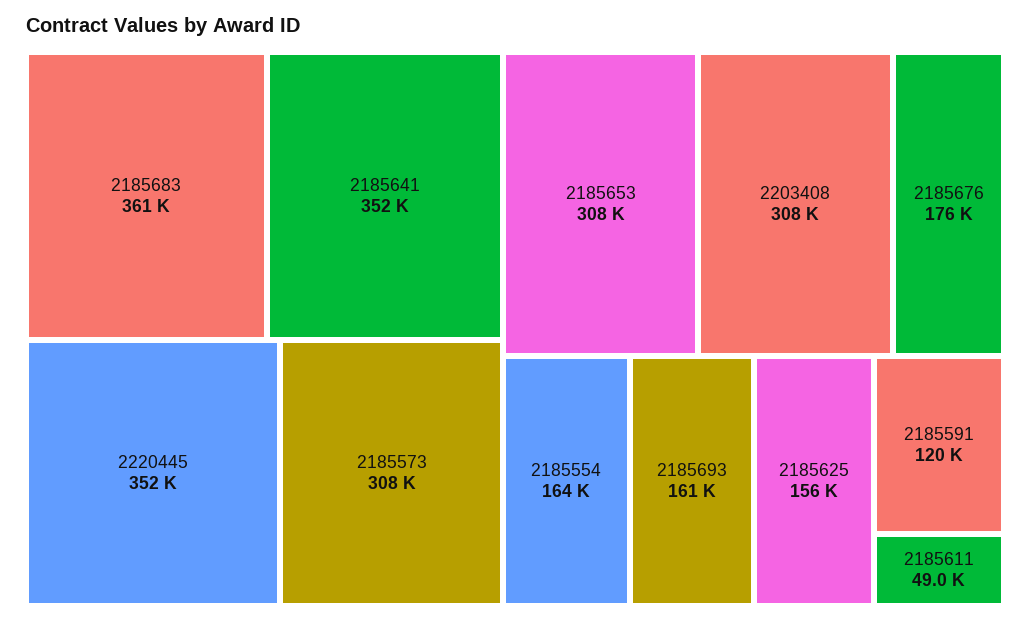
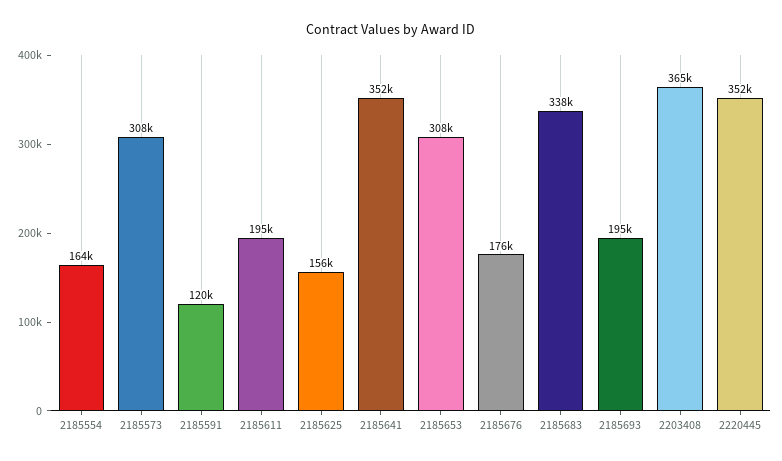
2185683: 361000 -> 338000
2203408: 308000 -> 365000
2185693: 161000 -> 195000
2185611: 49000 -> 195000

